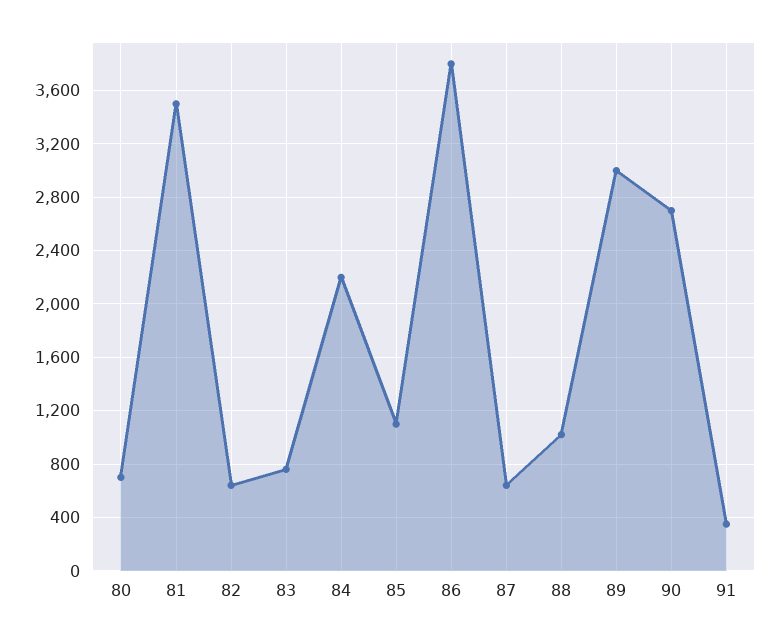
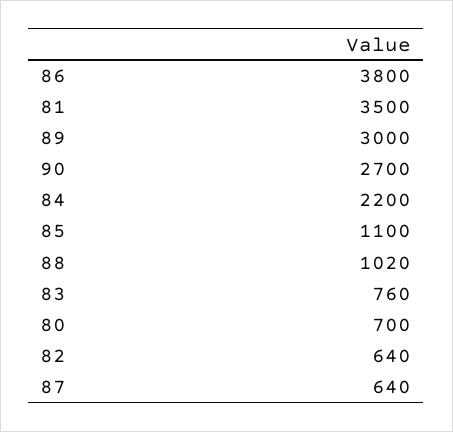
91: 350 -> none

